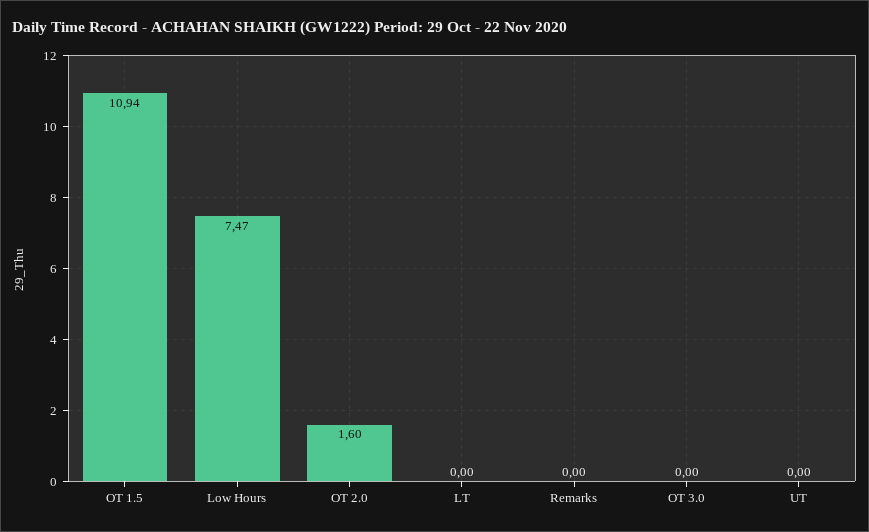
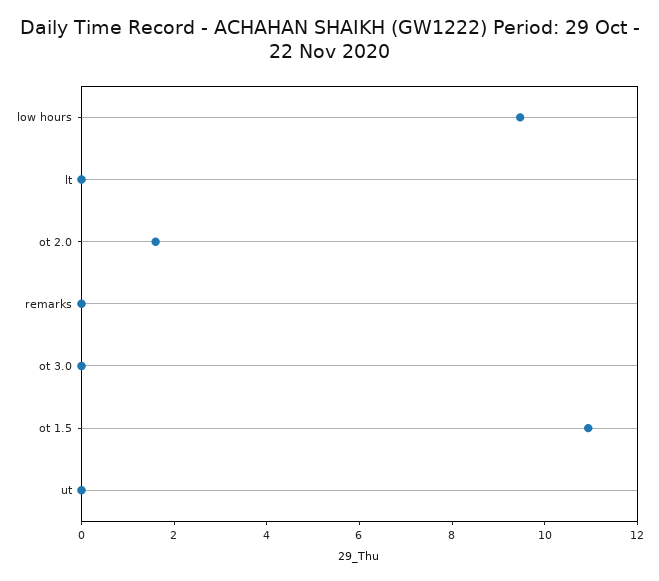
Low Hours: 7.47 -> 9.5

